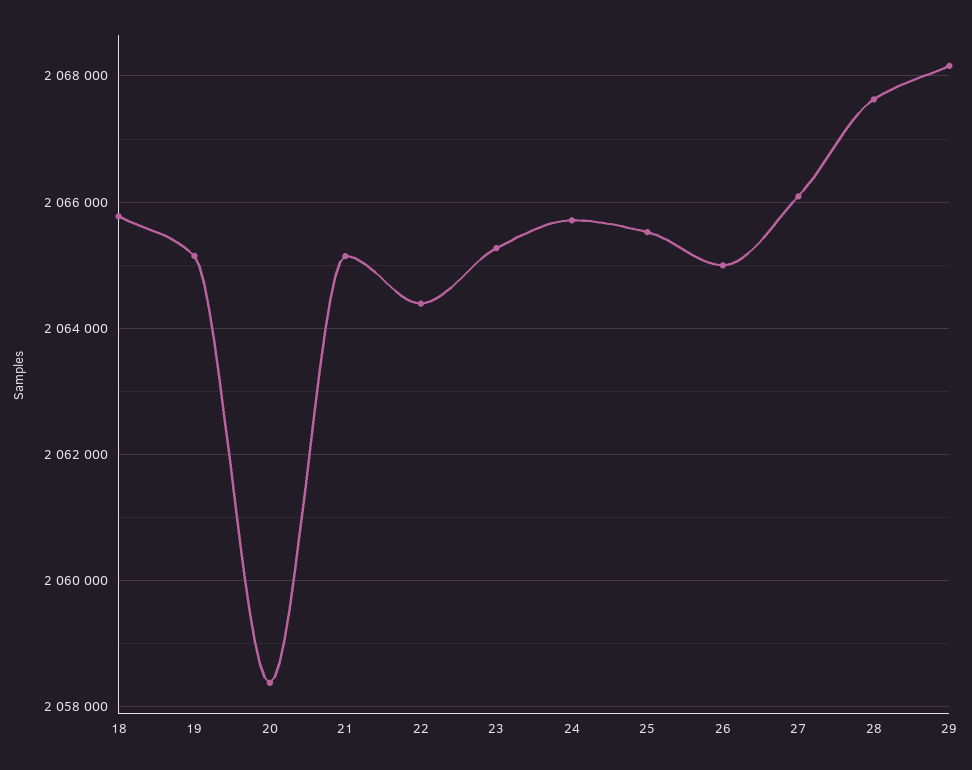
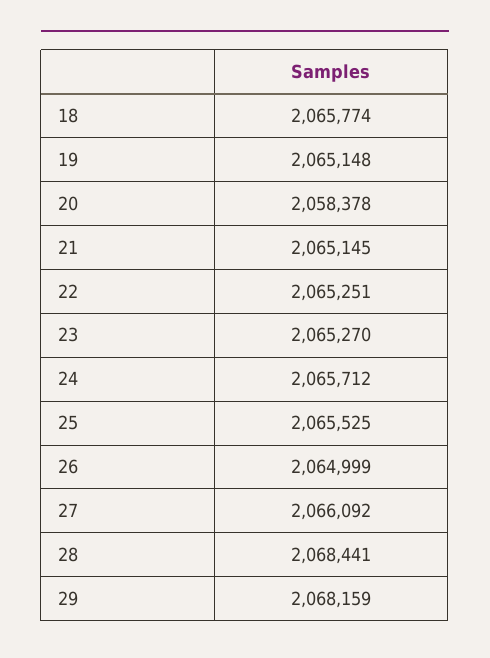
22: 2064400 -> 2065251
28: 2067600 -> 2068441

